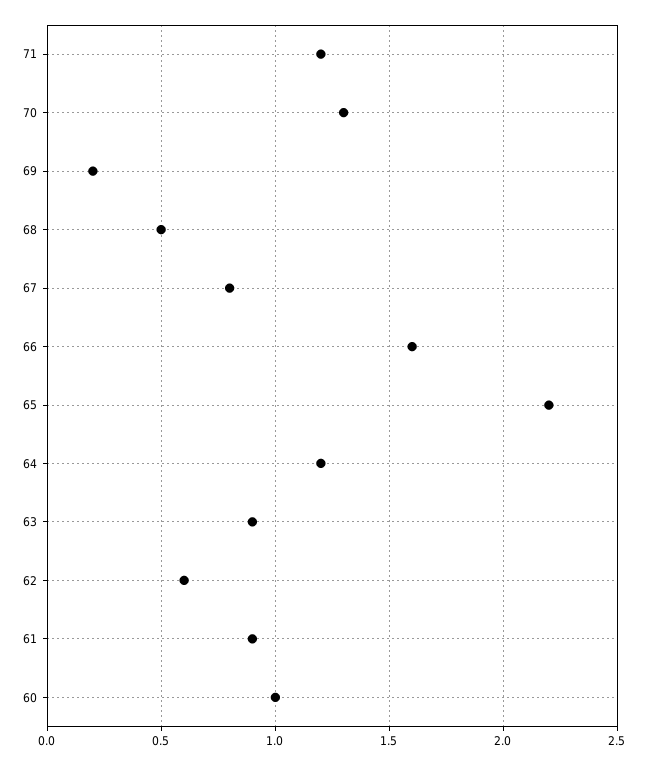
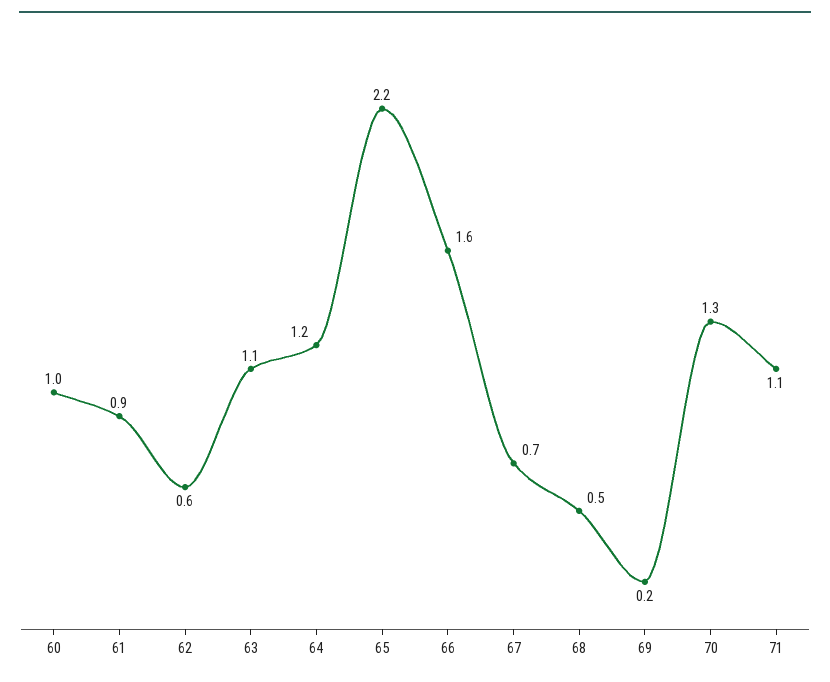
71: 1.2 -> 1.1
67: 0.8 -> 0.7
63: 0.9 -> 1.1

